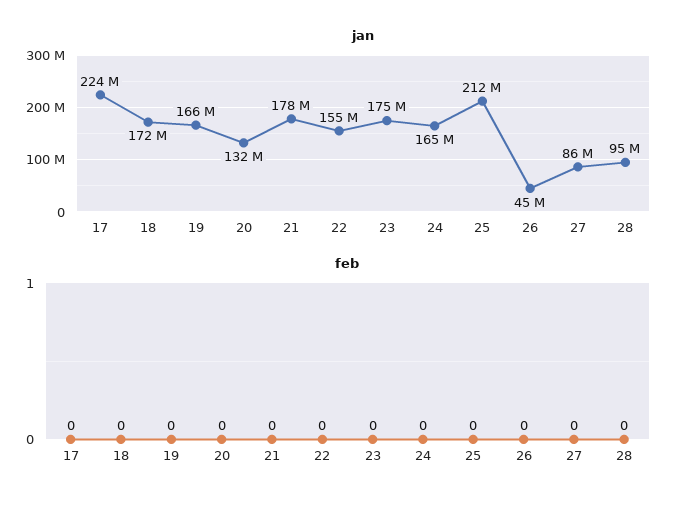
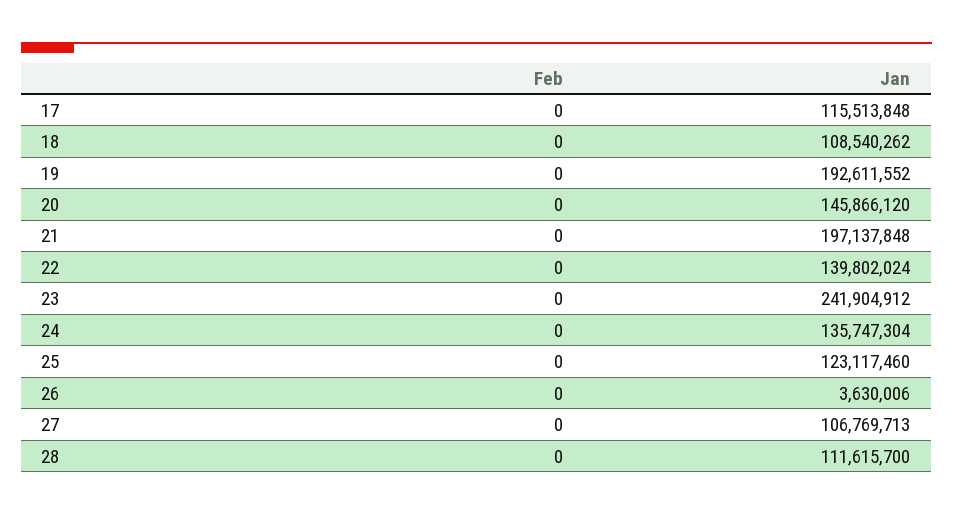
jan, 17: 224000000 -> 115513848
jan, 18: 172000000 -> 108540262
jan, 19: 166000000 -> 192611552
jan, 20: 132000000 -> 145866120
jan, 21: 178000000 -> 197137848
jan, 22: 155000000 -> 139802024
jan, 23: 175000000 -> 241904912
jan, 24: 165000000 -> 135747304
jan, 25: 212000000 -> 123117460
jan, 26: 45000000 -> 3630006
jan, 27: 86000000 -> 106769713
jan, 28: 95000000 -> 111615700

